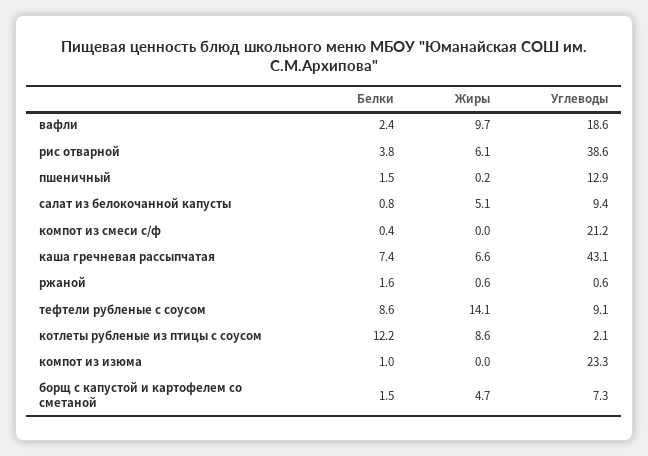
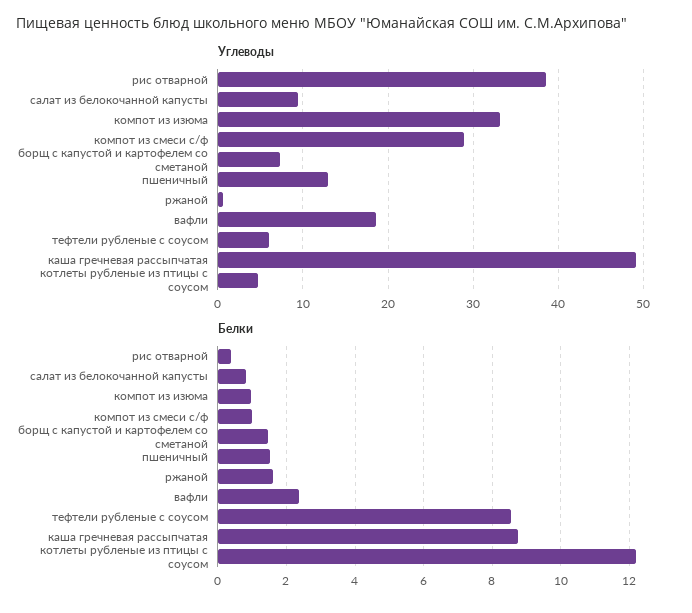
Жиры, вафли: 9.7 -> none
Белки, рис отварной: 3.8 -> 0.4
Жиры, рис отварной: 6.1 -> none
Жиры, пшеничный: 0.2 -> none
Жиры, салат из белокочанной капусты: 5.1 -> none
Белки, компот из смеси с/ф: 0.4 -> 1
Жиры, компот из смеси с/ф: 0 -> none
Углеводы, компот из смеси с/ф: 21.2 -> 29
Белки, каша гречневая рассыпчатая: 7.4 -> 8.8
Жиры, каша гречневая рассыпчатая: 6.6 -> none
Углеводы, каша гречневая рассыпчатая: 43.1 -> 49
Жиры, ржаной: 0.6 -> none
Жиры, тефтели рубленые с соусом: 14.1 -> none
Углеводы, тефтели рубленые с соусом: 9.1 -> 6
Жиры, котлеты рубленые из птицы с соусом: 8.6 -> none
Углеводы, котлеты рубленые из птицы с соусом: 2.1 -> 5
Жиры, компот из изюма: 0 -> none
Углеводы, компот из изюма: 23.3 -> 33
Жиры, борщ с капустой и картофелем со сметаной: 4.7 -> none

